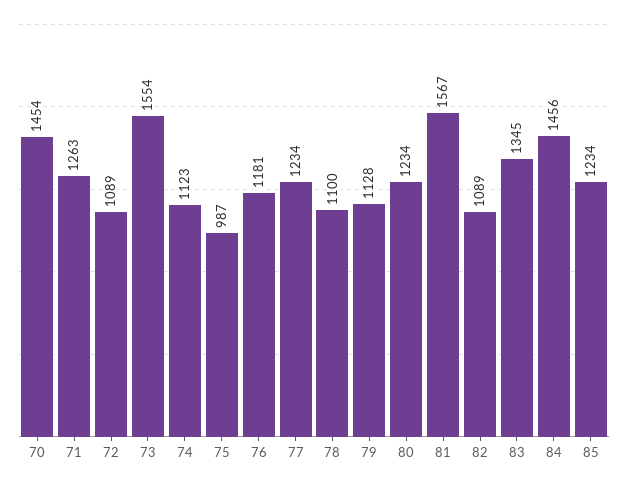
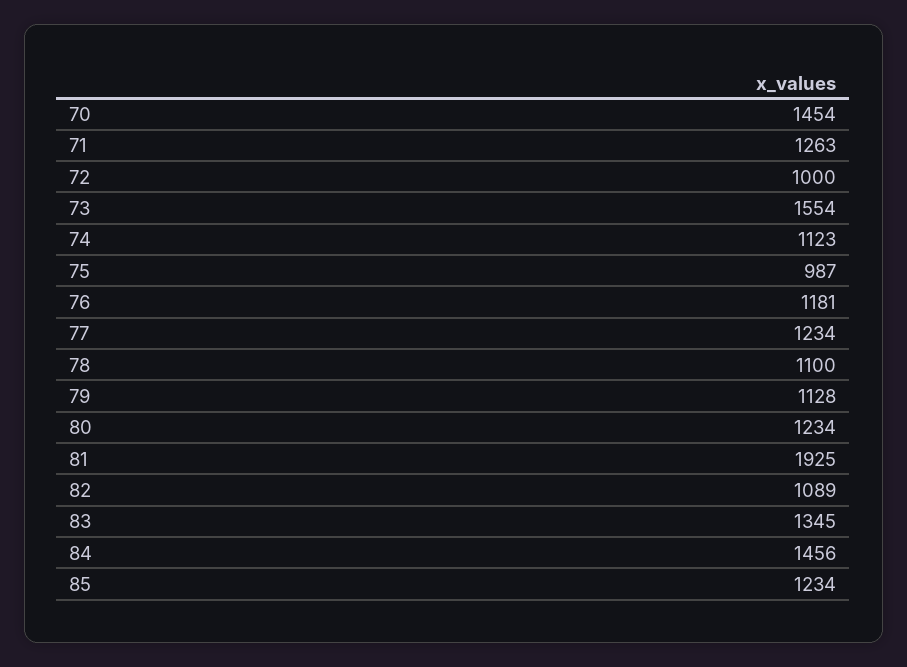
72: 1089 -> 1000
81: 1567 -> 1925

